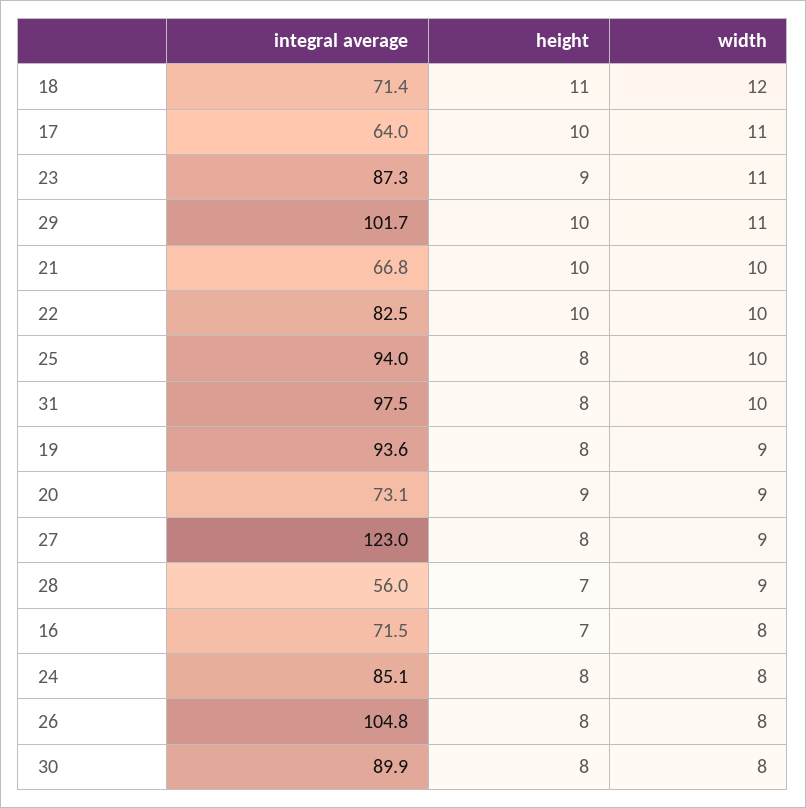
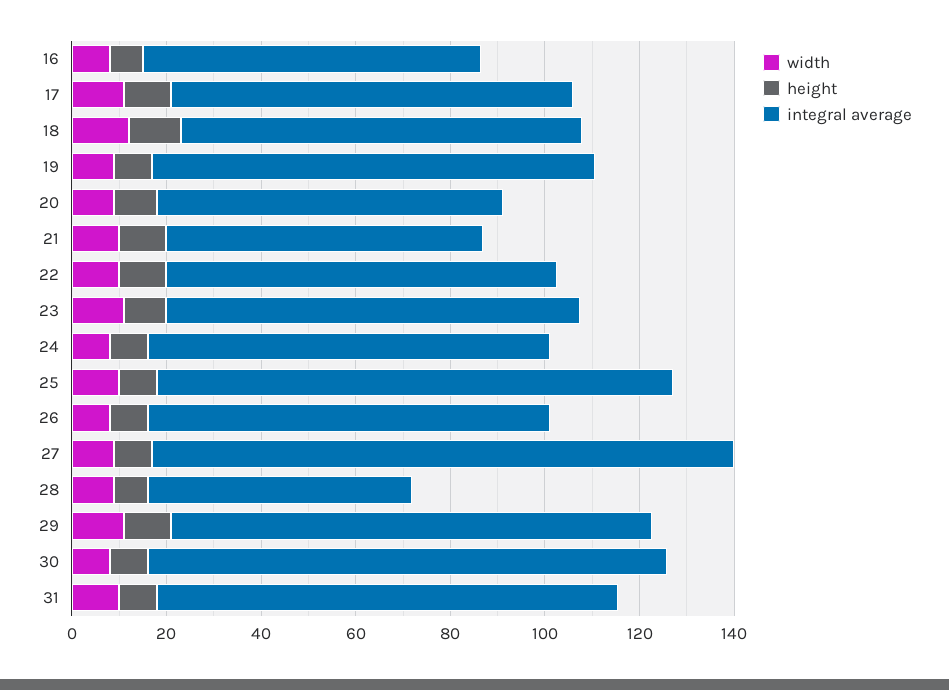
integral average, 18: 71.4 -> 85
integral average, 17: 64 -> 85
integral average, 25: 94 -> 110
integral average, 26: 104.8 -> 85
integral average, 30: 89.9 -> 110

